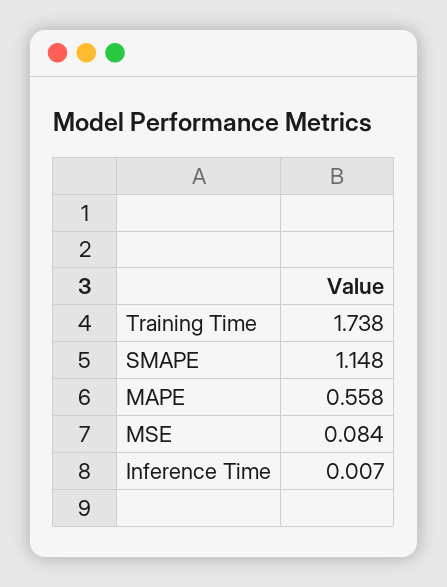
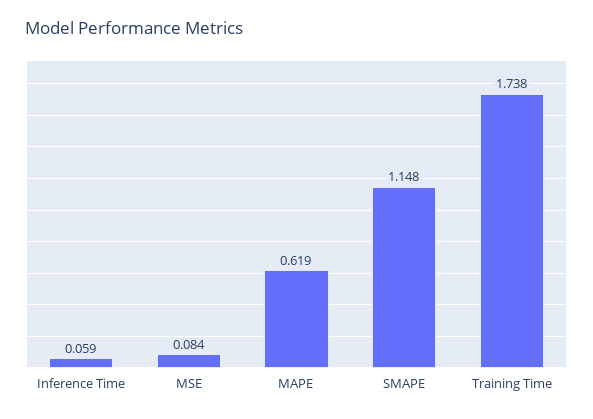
MAPE: 0.558 -> 0.619
Inference Time: 0.007 -> 0.059

